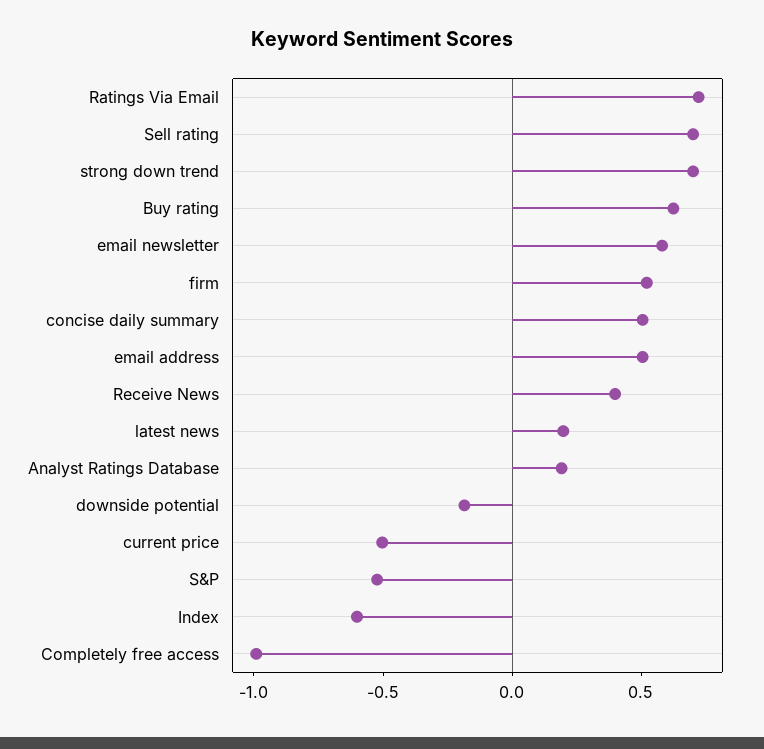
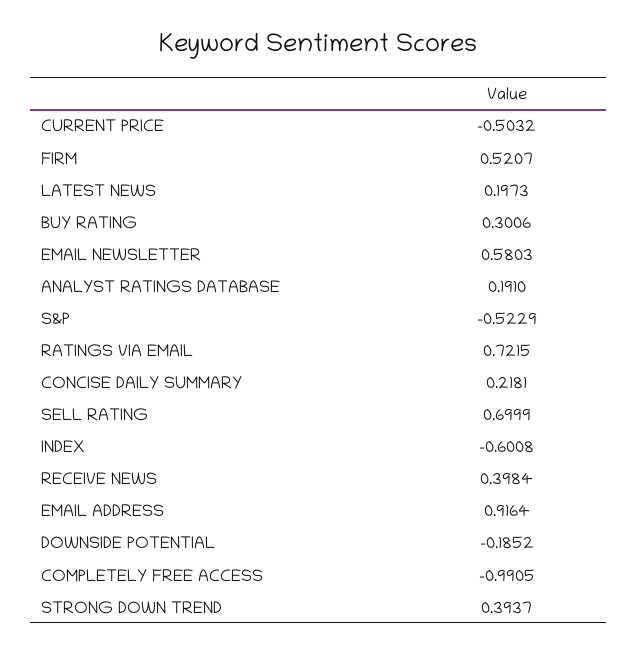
strong down trend: 0.7 -> 0.3937
Buy rating: 0.6 -> 0.3006
concise daily summary: 0.5 -> 0.2181
email address: 0.5 -> 0.9164

